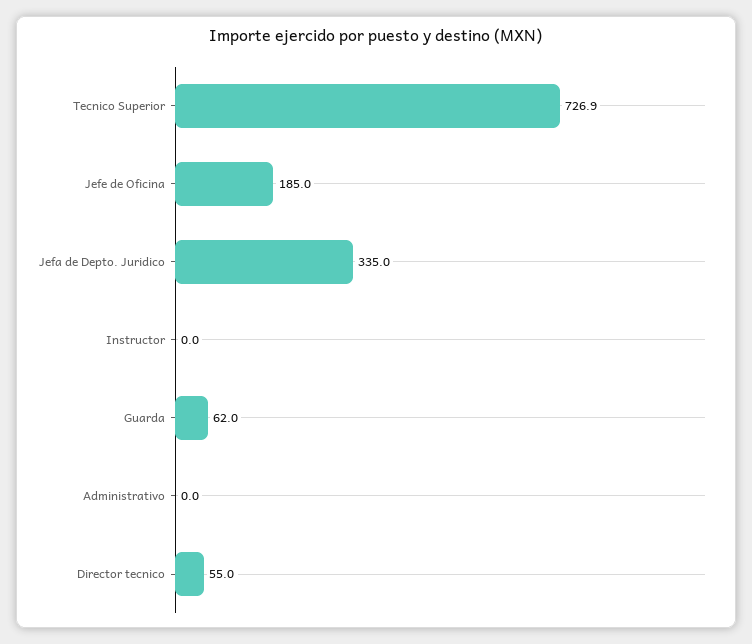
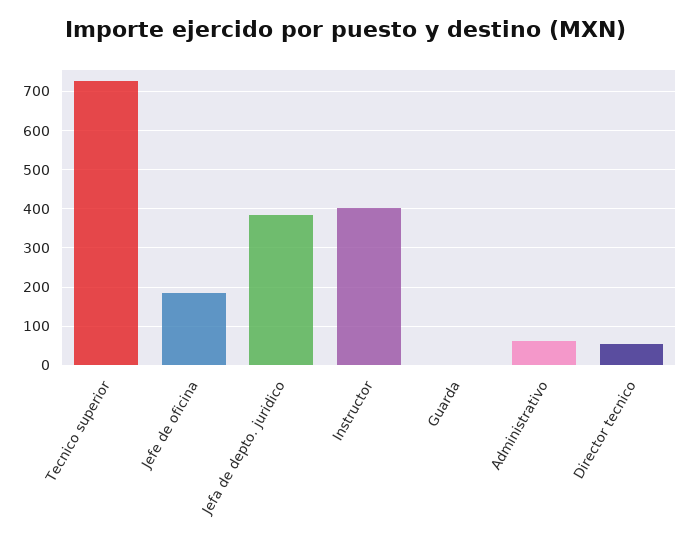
Jefa de Depto. Juridico: 335 -> 380
Instructor: 0 -> 400
Guarda: 62 -> 0
Administrativo: 0 -> 60

